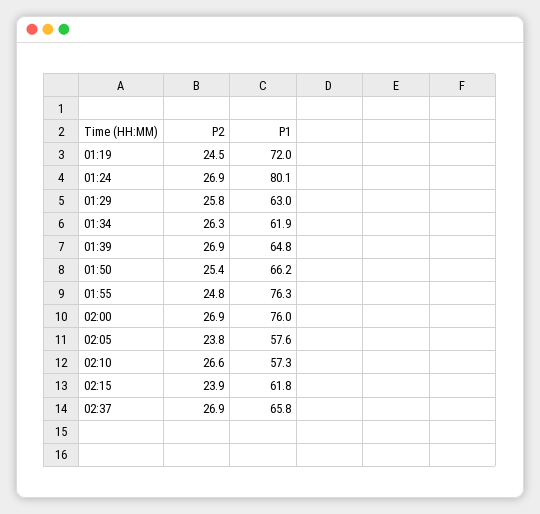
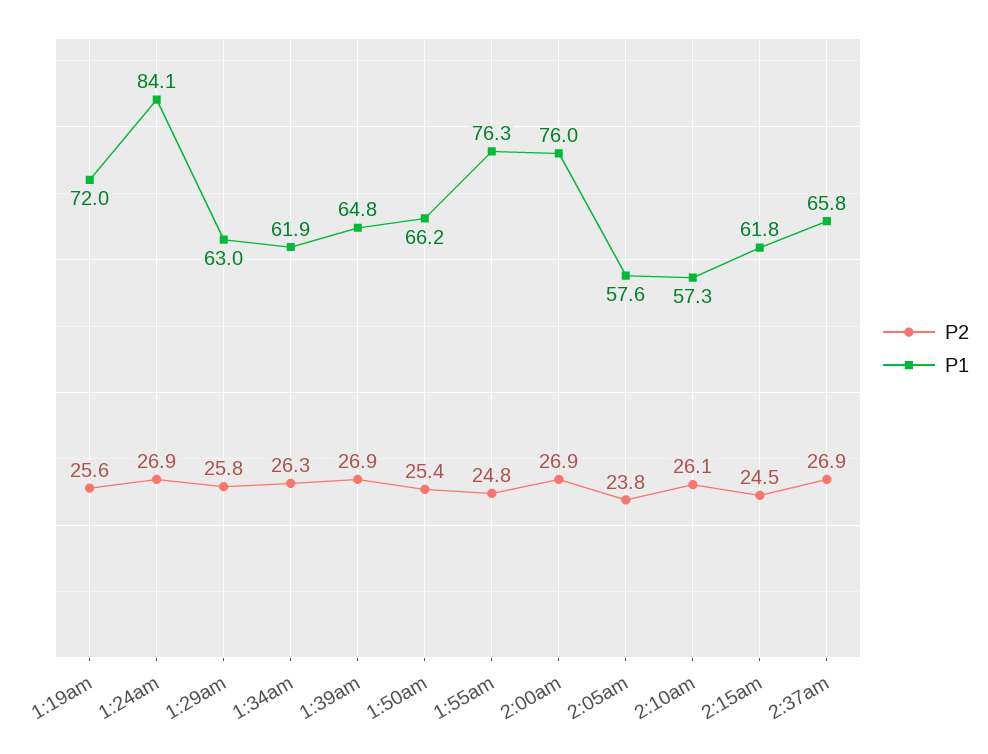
P2, 01:19: 24.5 -> 25.6
P1, 01:24: 80.1 -> 84.1
P2, 02:10: 26.6 -> 26.1
P2, 02:15: 23.9 -> 24.5

